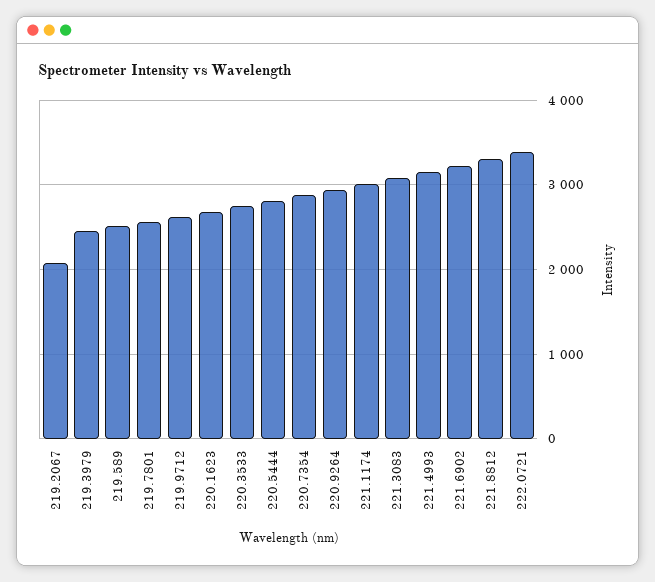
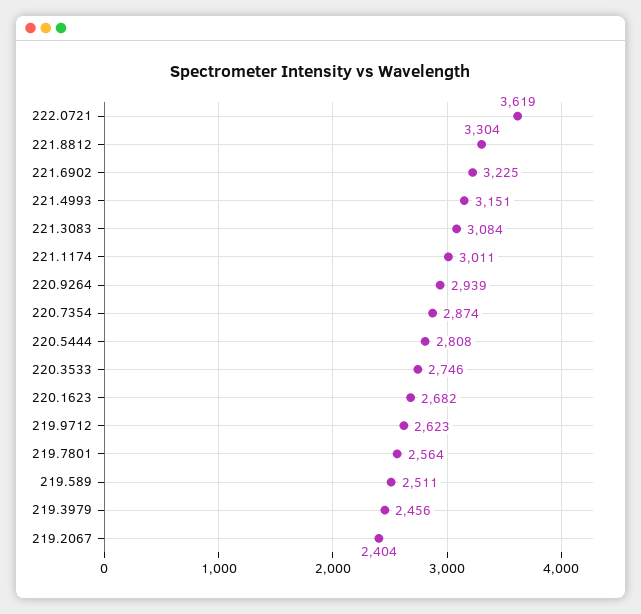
219.2067: 2100 -> 2404
222.0721: 3400 -> 3619

